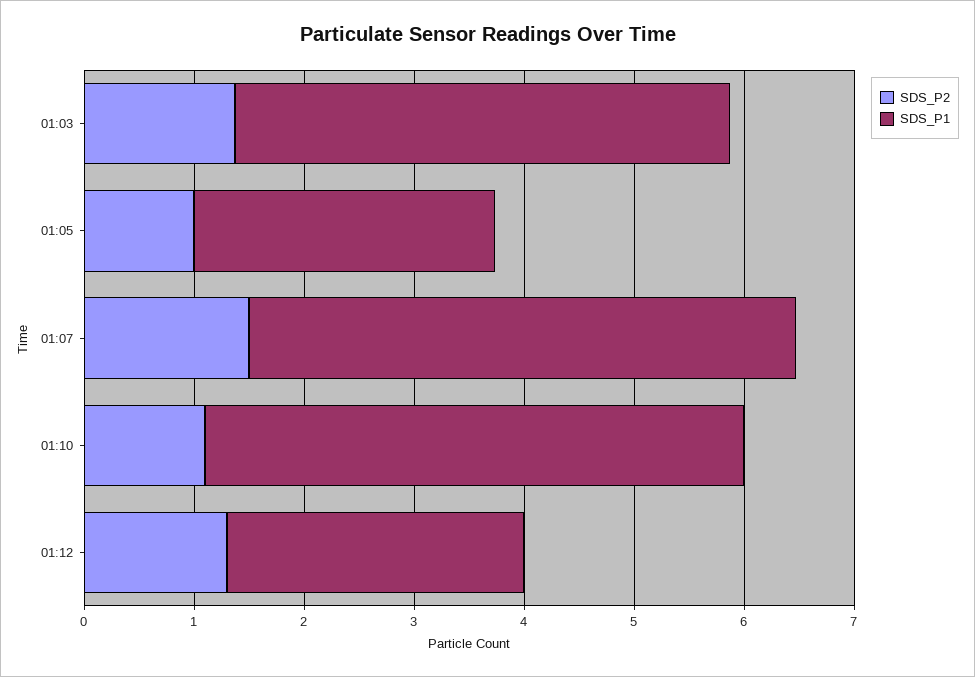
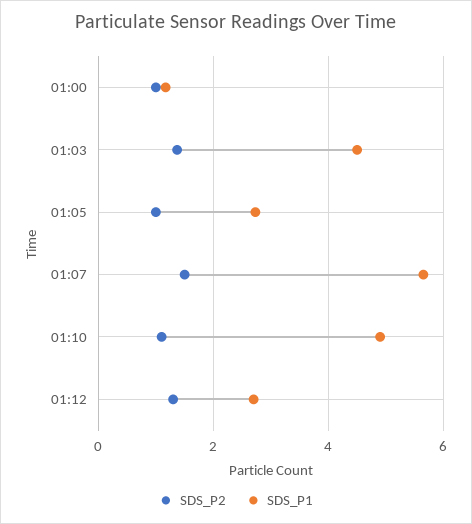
SDS_P1, 01:07: 5 -> 5.6
SDS_P2, 01:00: none -> 1
SDS_P1, 01:00: none -> 1.2

